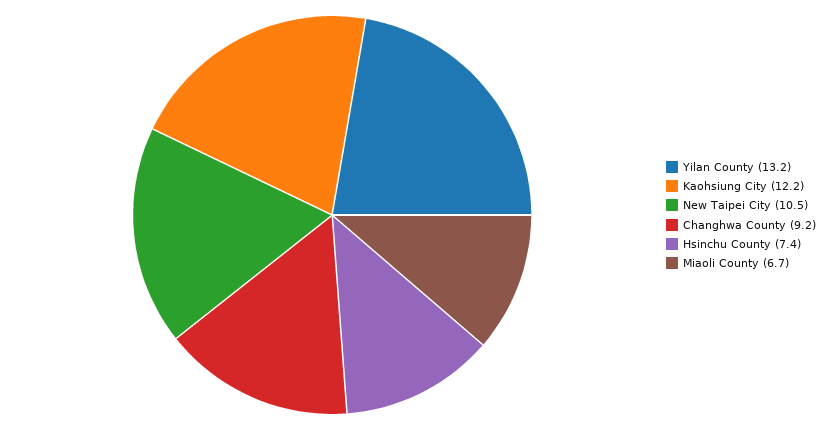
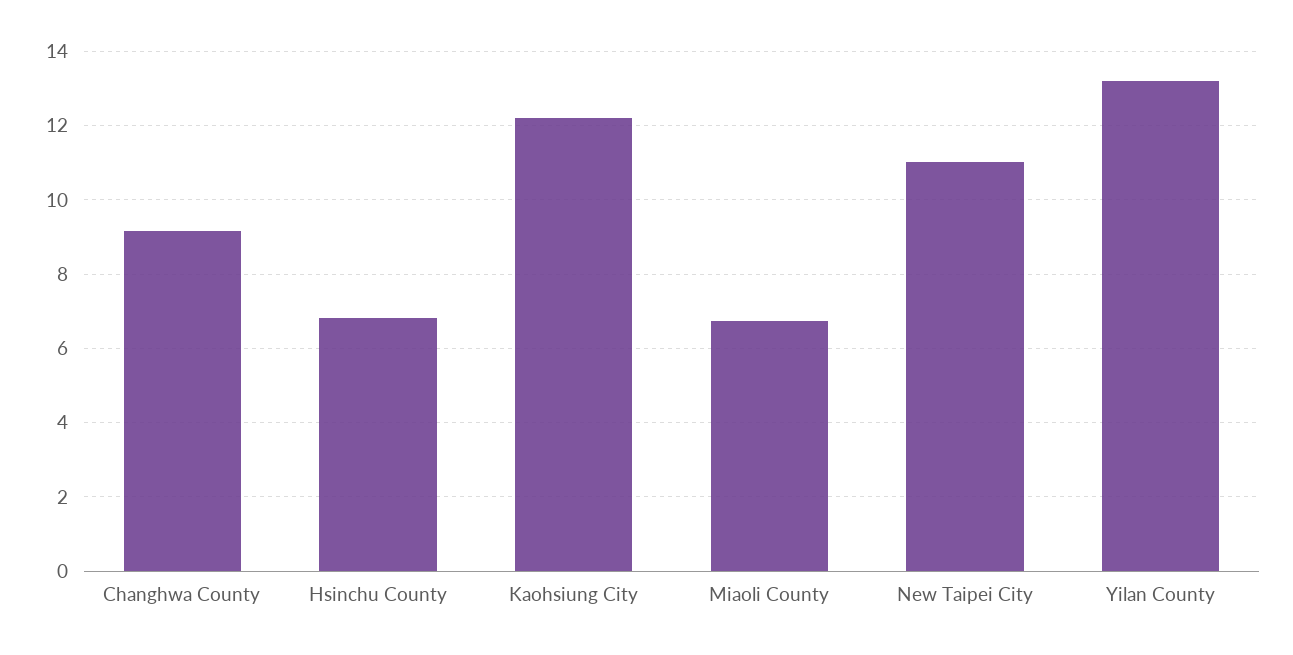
New Taipei City: 10.5 -> 11
Hsinchu County: 7.4 -> 6.8

